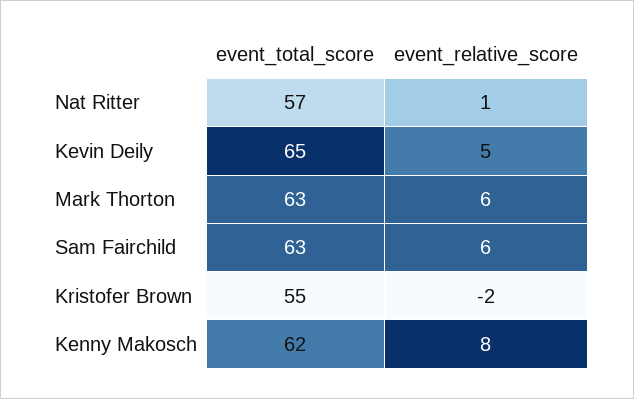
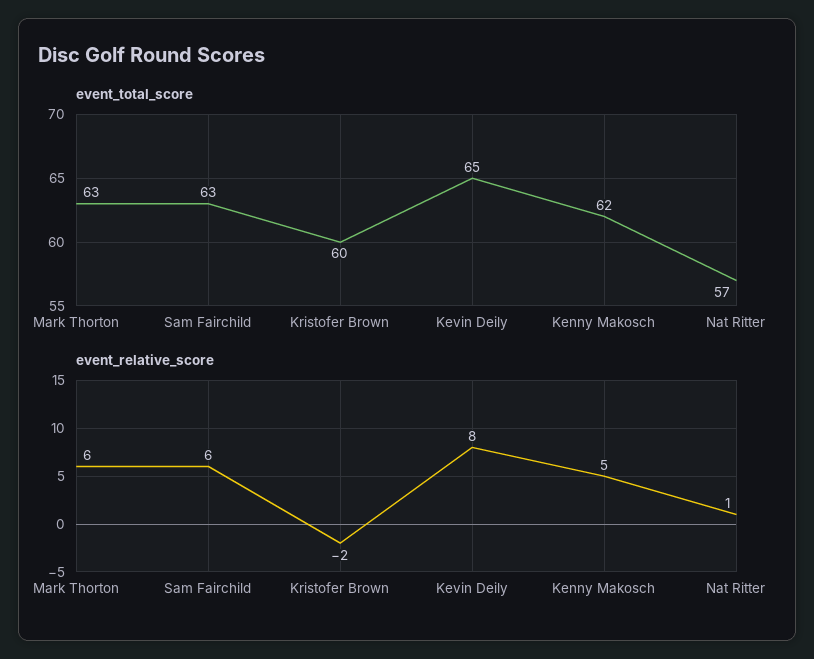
event_relative_score, Kevin Deily: 5 -> 8
event_total_score, Kristofer Brown: 55 -> 60
event_relative_score, Kenny Makosch: 8 -> 5

